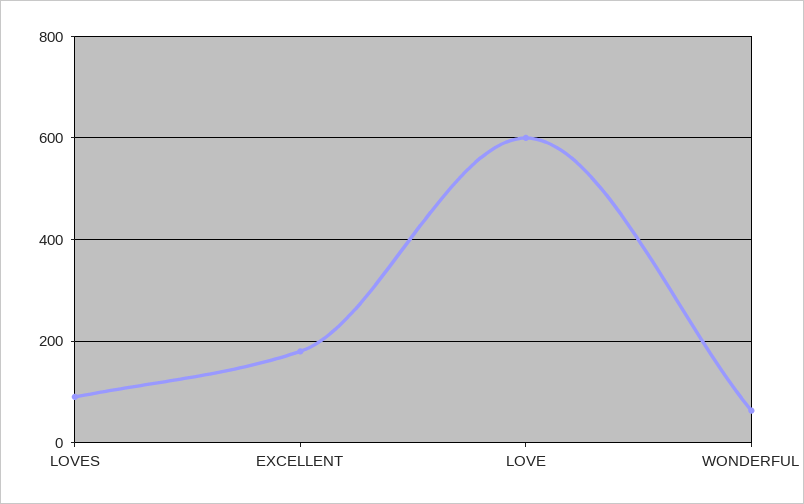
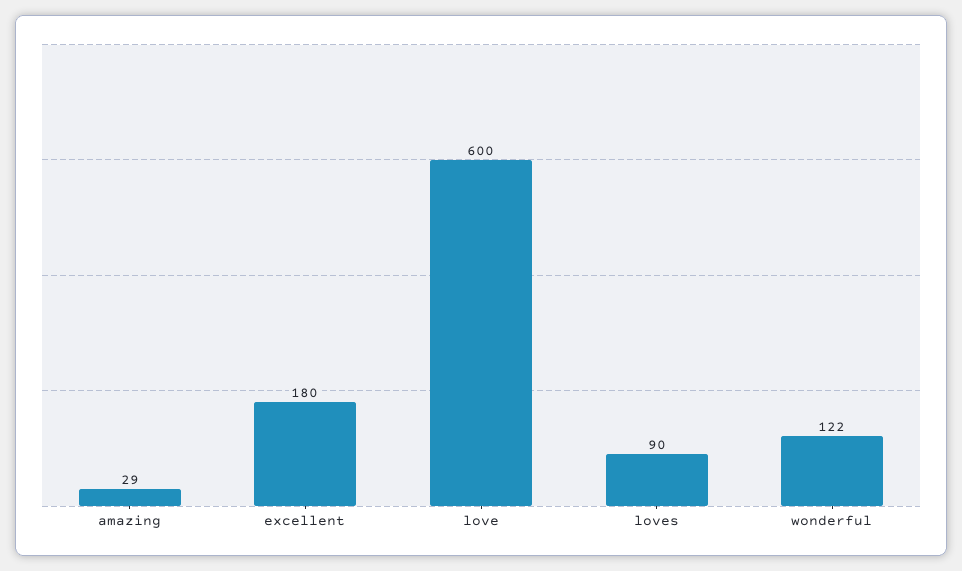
WONDERFUL: 60 -> 122
amazing: none -> 29

